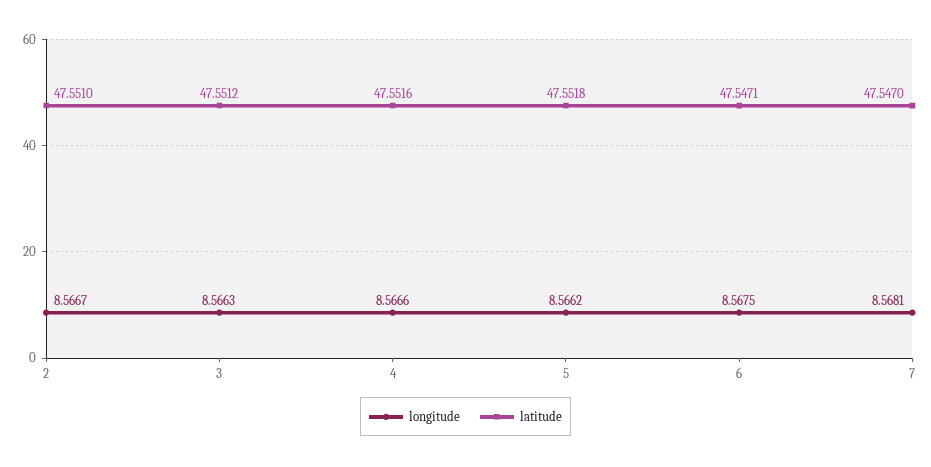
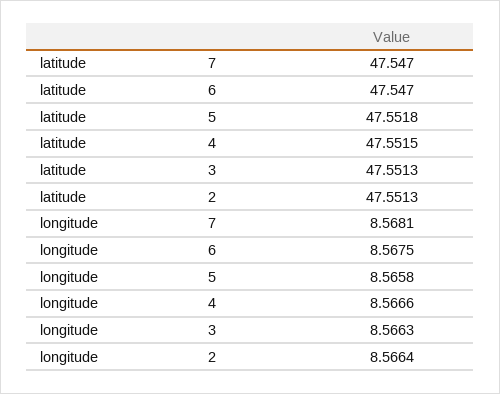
longitude, 2: 8.5667 -> 8.5664
latitude, 2: 47.551 -> 47.5513
latitude, 3: 47.5512 -> 47.5513
latitude, 4: 47.5516 -> 47.5515
longitude, 5: 8.5662 -> 8.5658
latitude, 6: 47.5471 -> 47.547

